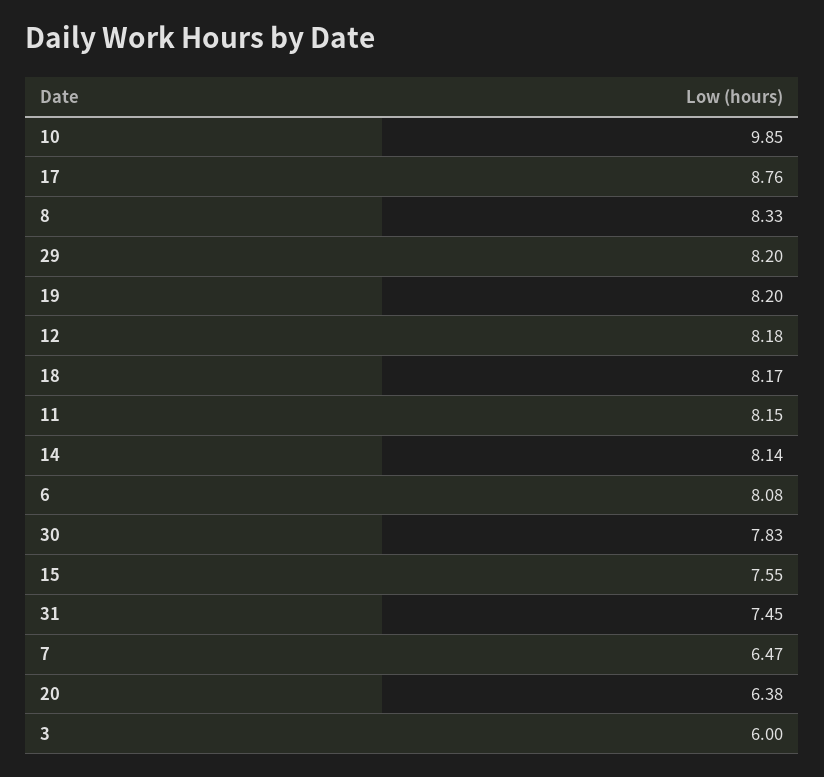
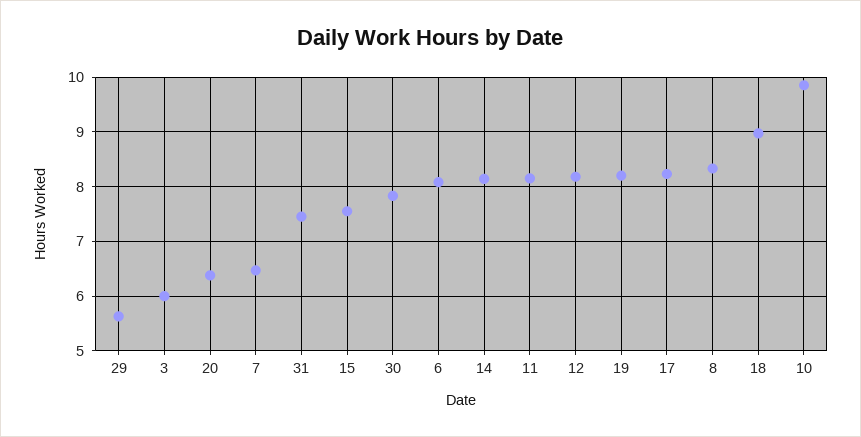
17: 8.76 -> 8.2
29: 8.2 -> 5.6
18: 8.17 -> 9

